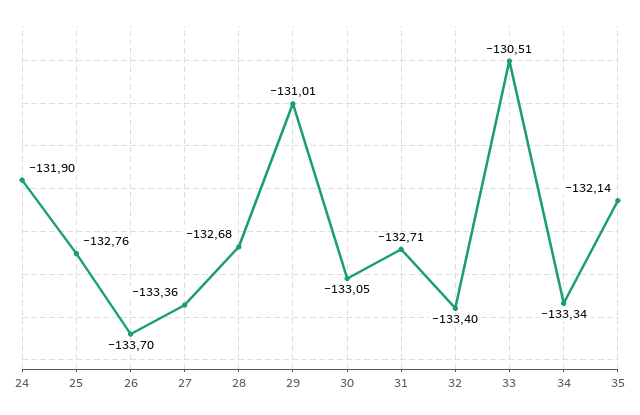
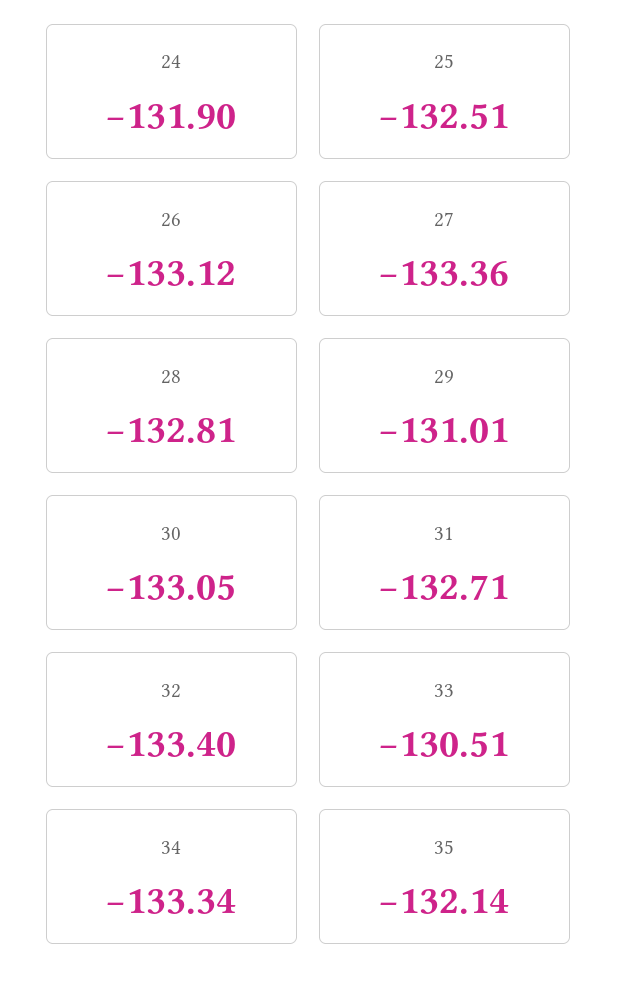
25: -132.76 -> -132.51
26: -133.7 -> -133.12
28: -132.68 -> -132.81

